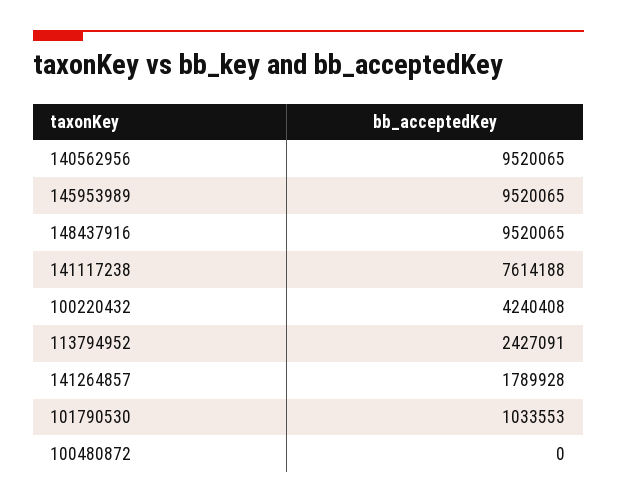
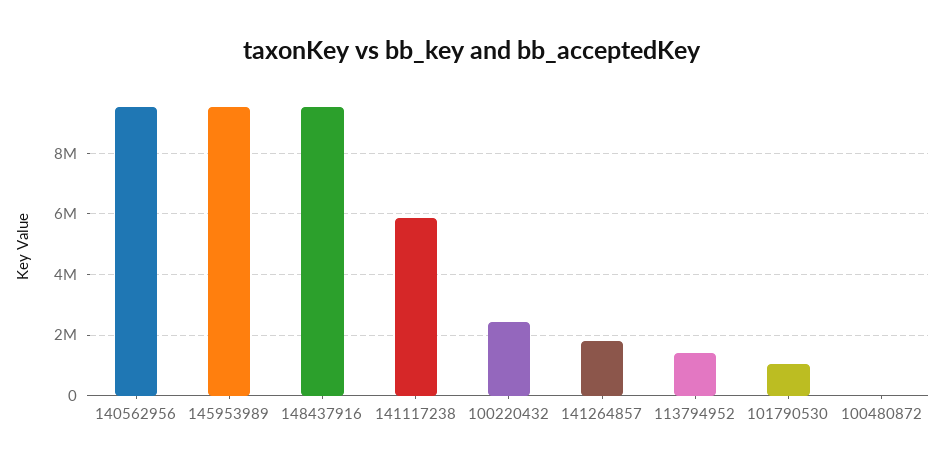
141117238: 7614188 -> 5800000
100220432: 4240408 -> 2400000
113794952: 2427091 -> 1400000

